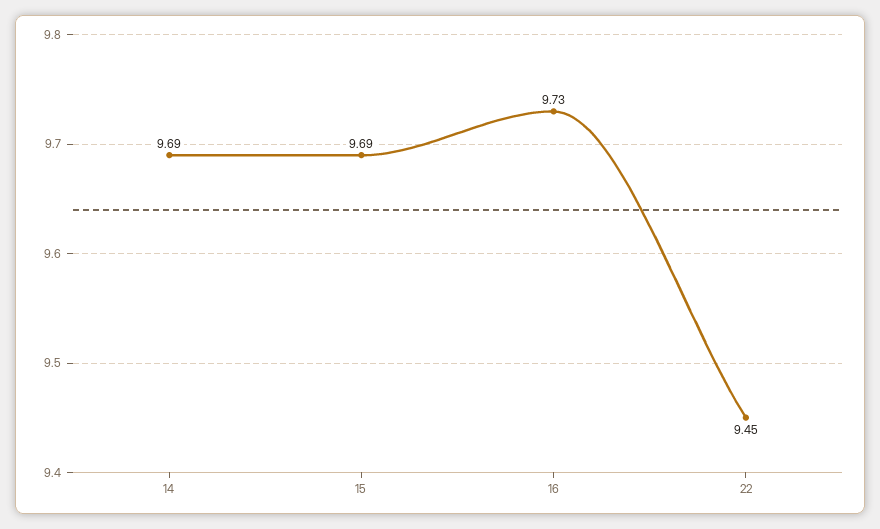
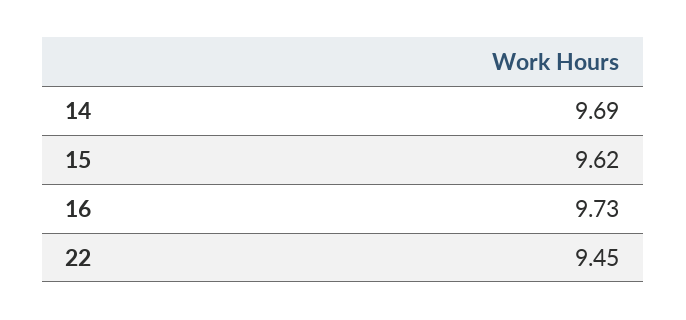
15: 9.69 -> 9.62

